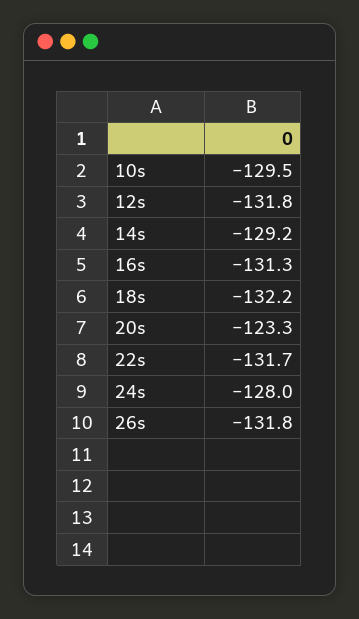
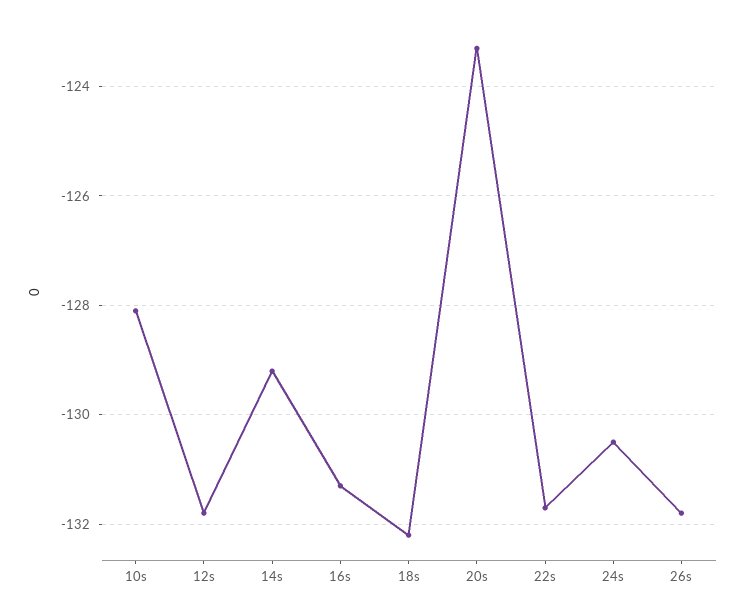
10s: -129.5 -> -128
24s: -128 -> -130.5

